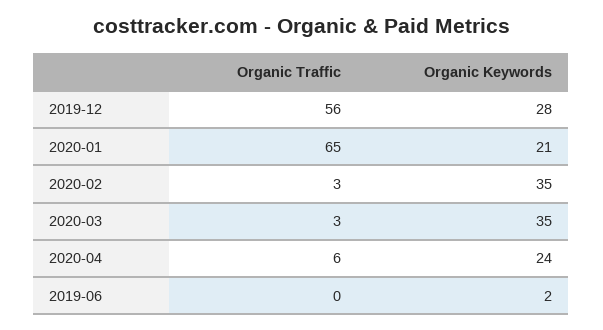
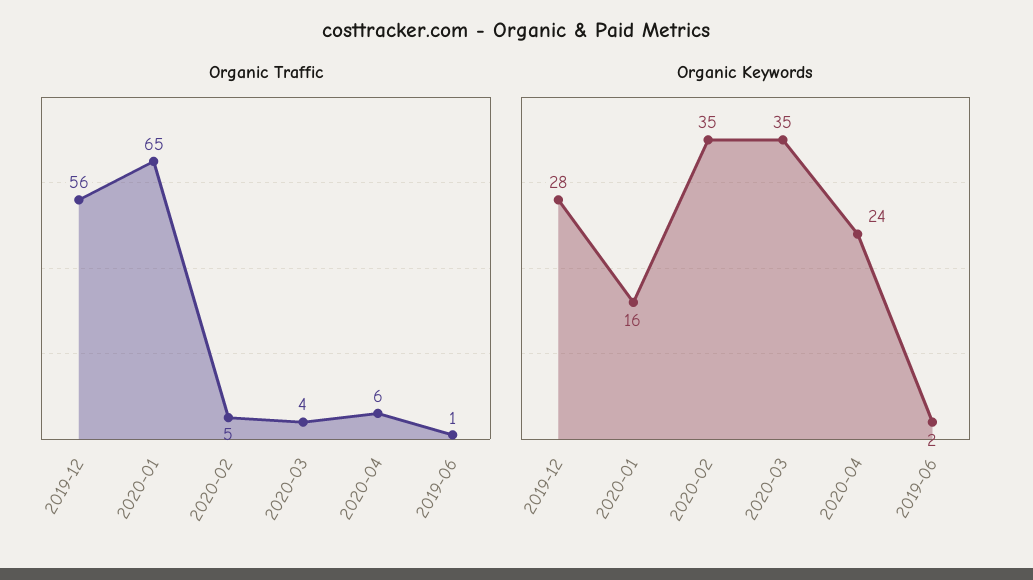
Organic Keywords, 2020-01: 21 -> 16
Organic Traffic, 2020-02: 3 -> 5
Organic Traffic, 2020-03: 3 -> 4
Organic Traffic, 2019-06: 0 -> 1

